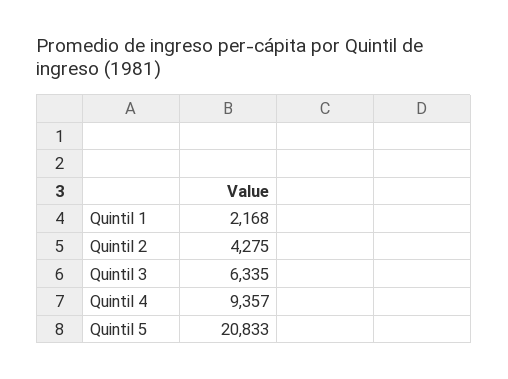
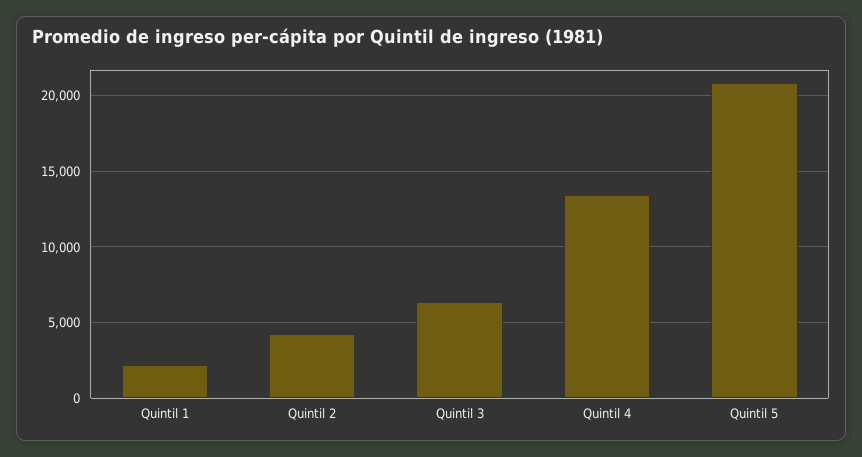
Quintil 4: 9357 -> 13500

